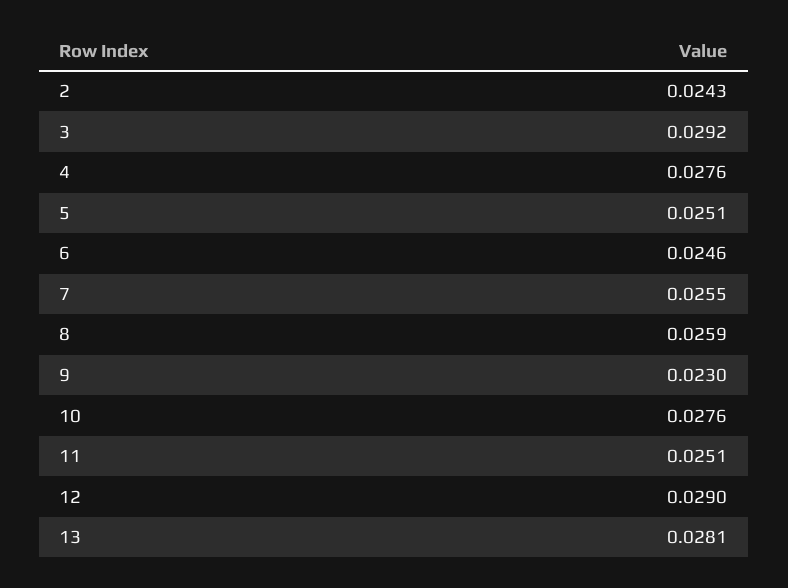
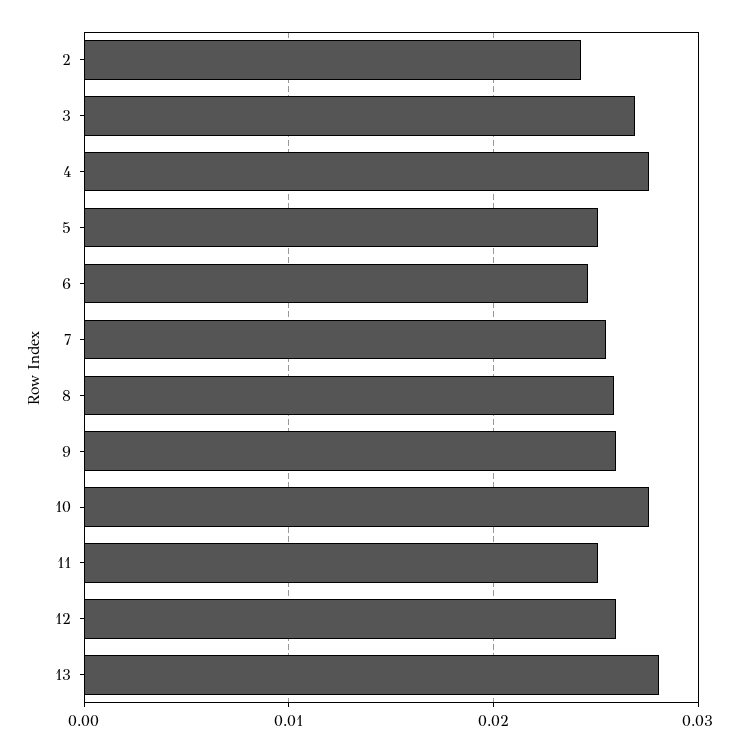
3: 0.0292 -> 0.027
9: 0.023 -> 0.026
12: 0.029 -> 0.026

